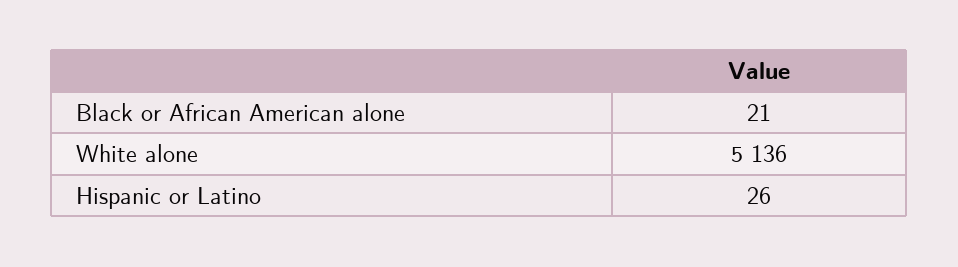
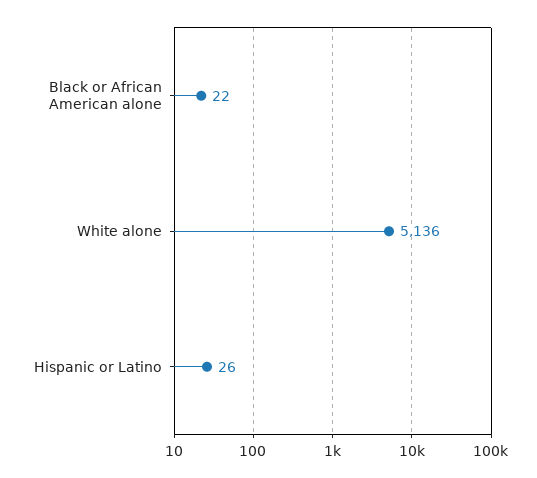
Black or African American alone: 21 -> 22

